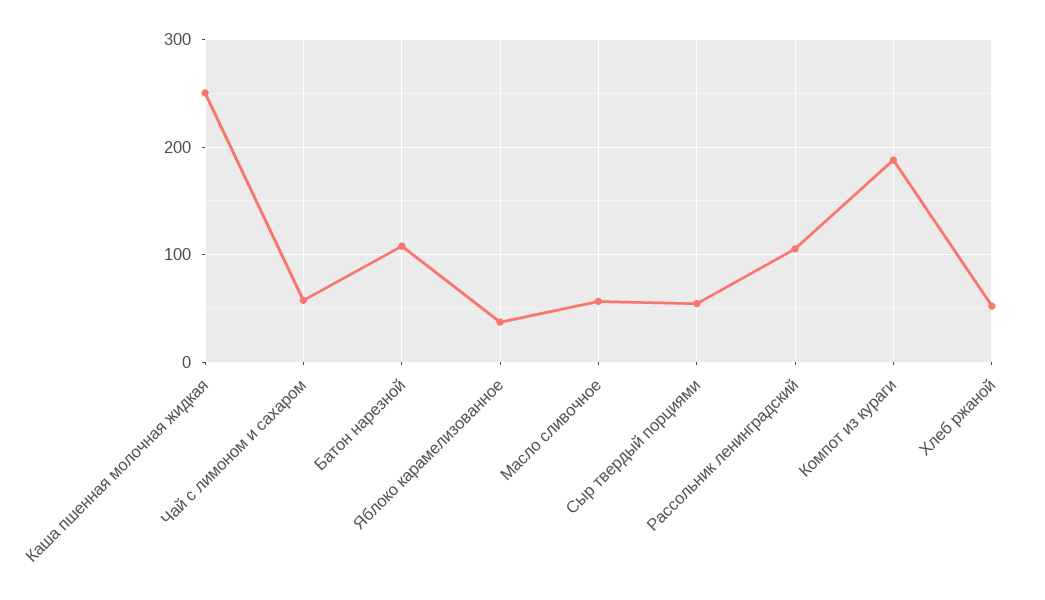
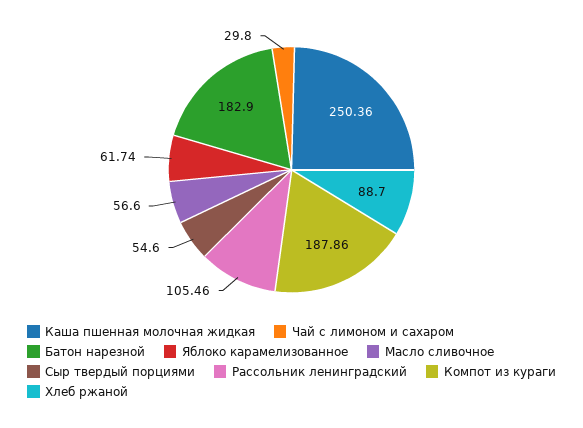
Чай с лимоном и сахаром: 60 -> 29.8
Батон нарезной: 110 -> 182.9
Яблоко карамелизованное: 40 -> 61.74
Хлеб ржаной: 50 -> 88.7

